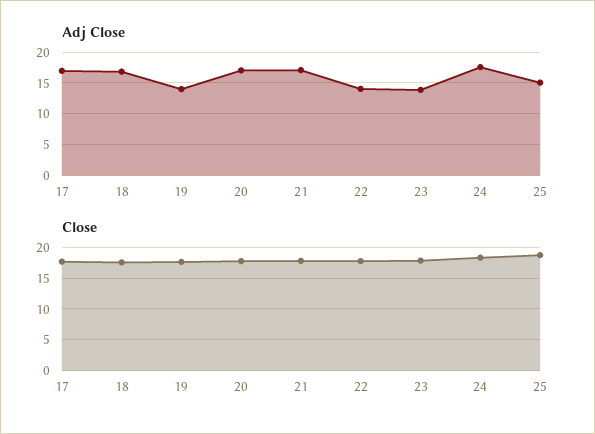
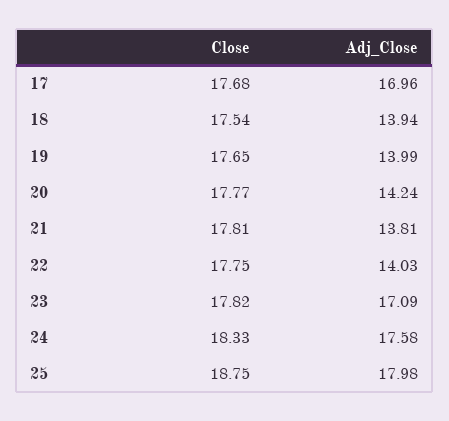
Adj Close, 18: 17 -> 13.94
Adj Close, 20: 17 -> 14.24
Adj Close, 21: 17 -> 13.81
Adj Close, 23: 14 -> 17.09
Adj Close, 25: 15 -> 17.98

